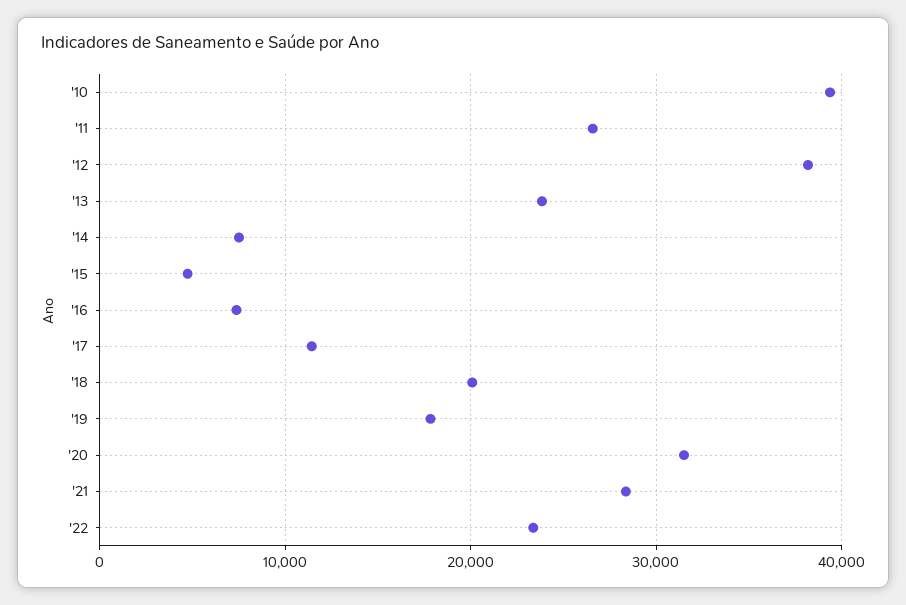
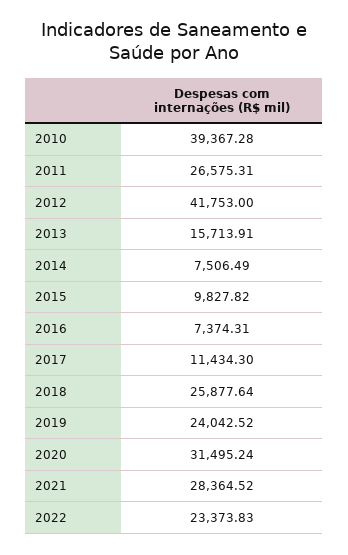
'12: 38000 -> 41753
'13: 24000 -> 15713.91
'15: 5000 -> 9827.82
'18: 20000 -> 25877.64
'19: 18000 -> 24042.52

